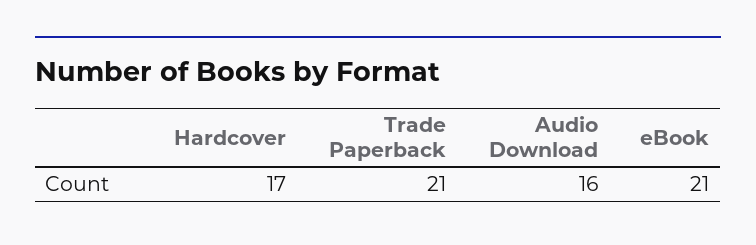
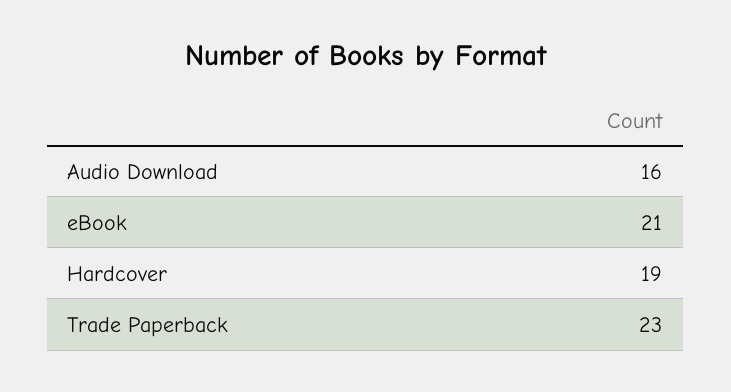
Hardcover: 17 -> 19
Trade Paperback: 21 -> 23

